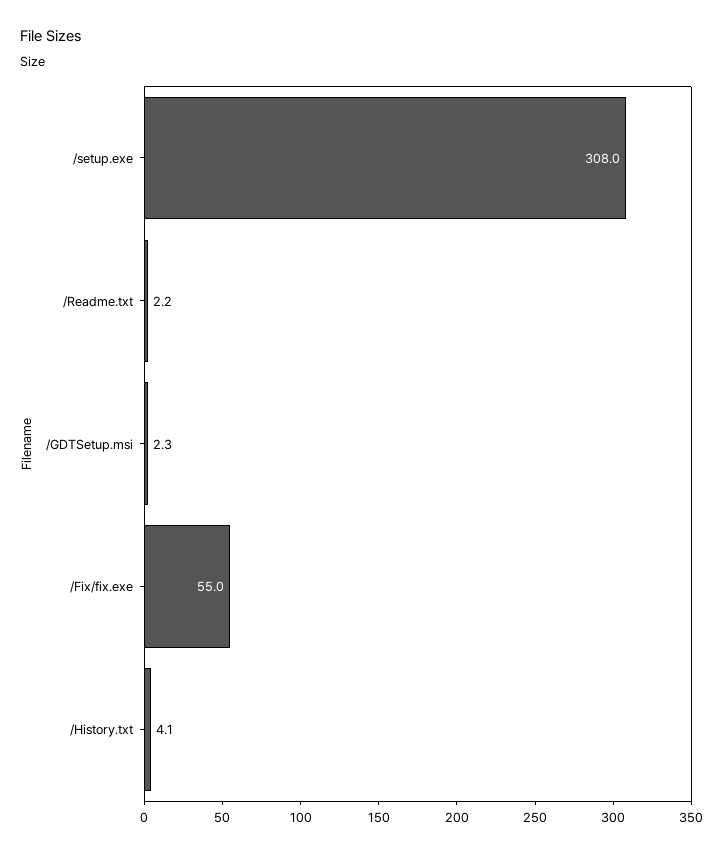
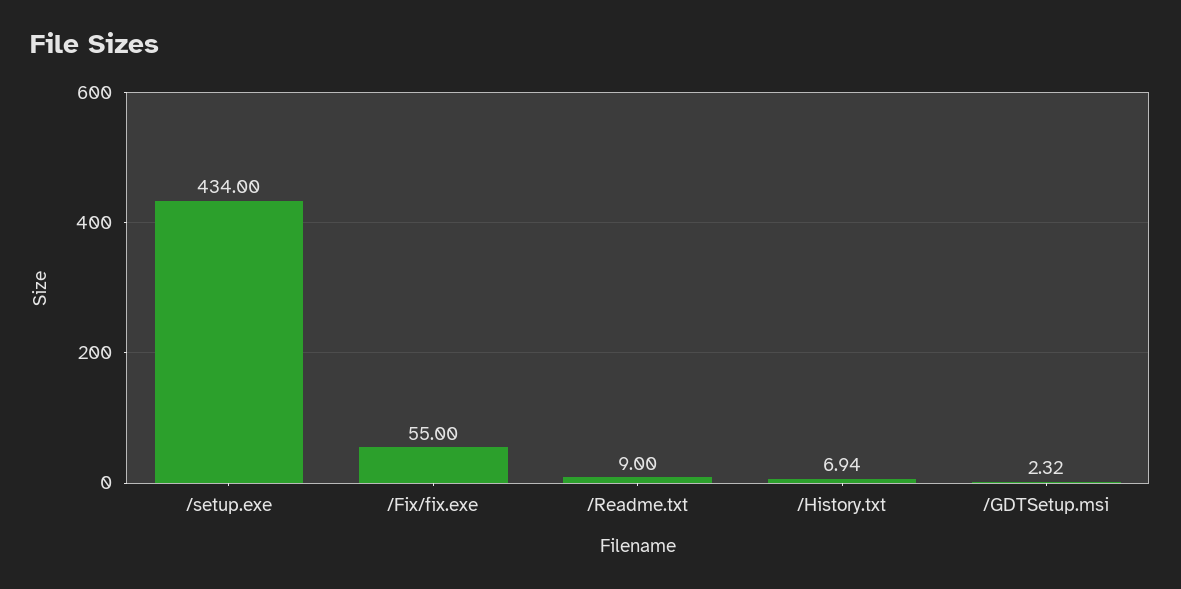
/setup.exe: 308 -> 434
/Readme.txt: 2.2 -> 9
/History.txt: 4.1 -> 6.94

